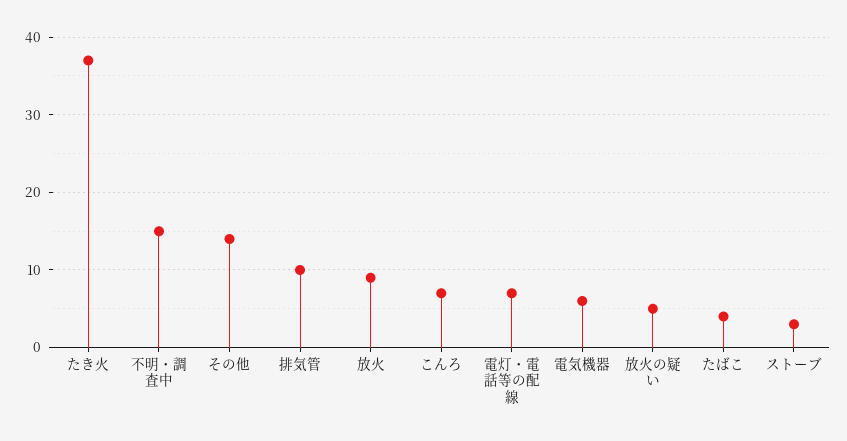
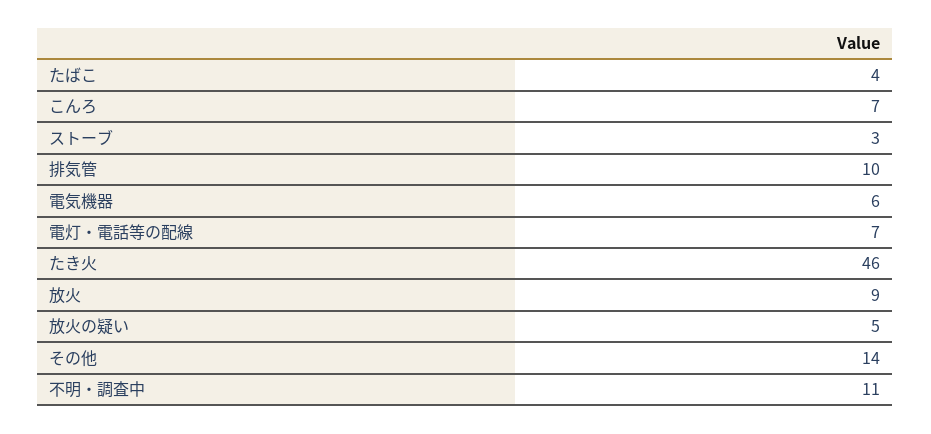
たき火: 37 -> 46
不明・調査中: 15 -> 11

